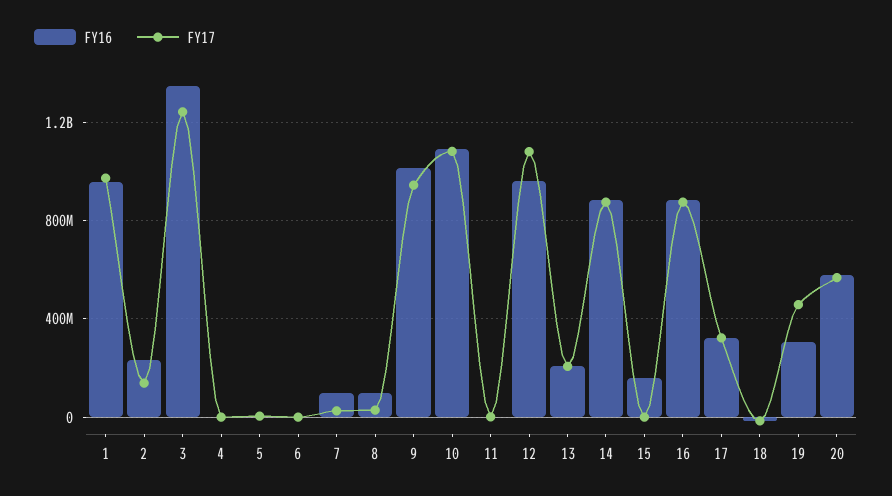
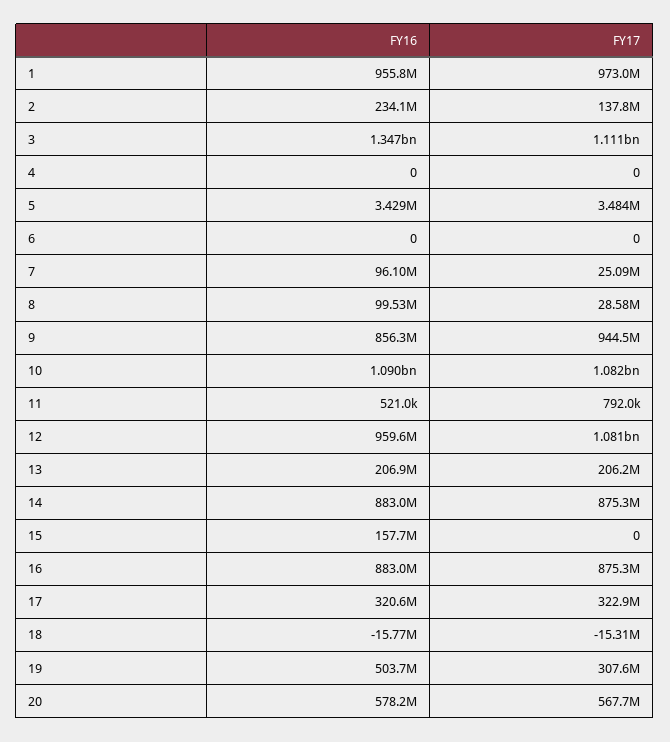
FY17, 3: 1250000000 -> 1111000000
FY16, 9: 1000000000 -> 856300000
FY16, 19: 300000000 -> 503700000
FY17, 19: 450000000 -> 307600000

